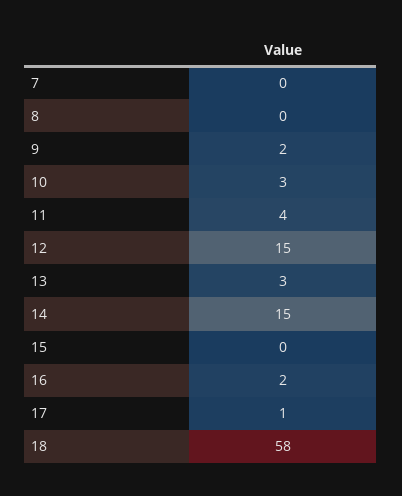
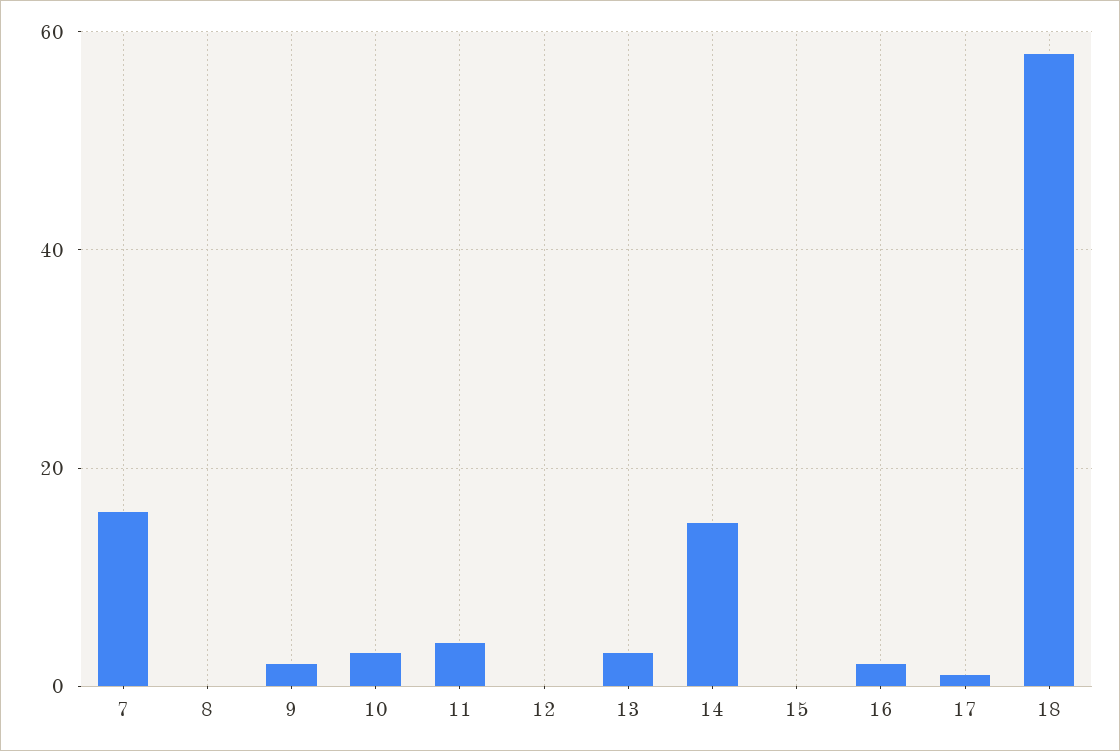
7: 0 -> 15
12: 15 -> 0

